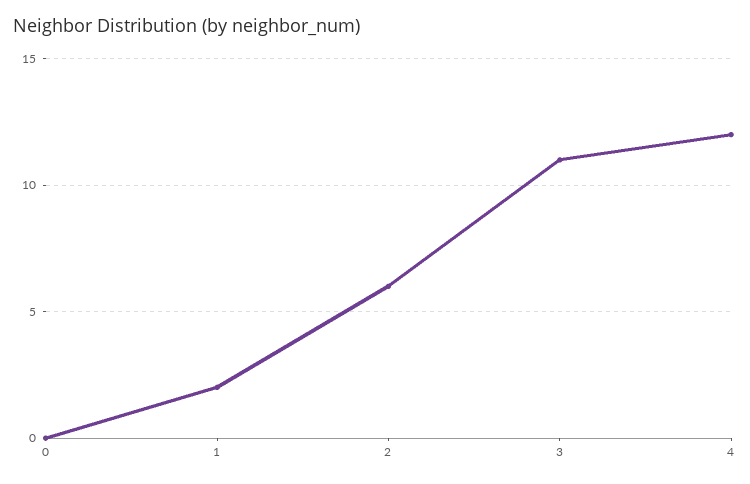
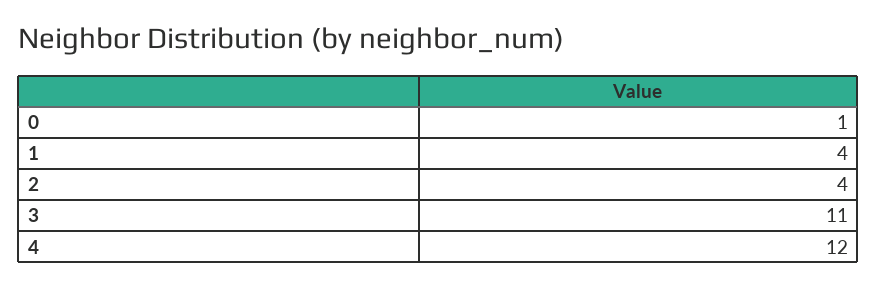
0: 0 -> 1
1: 2 -> 4
2: 6 -> 4

